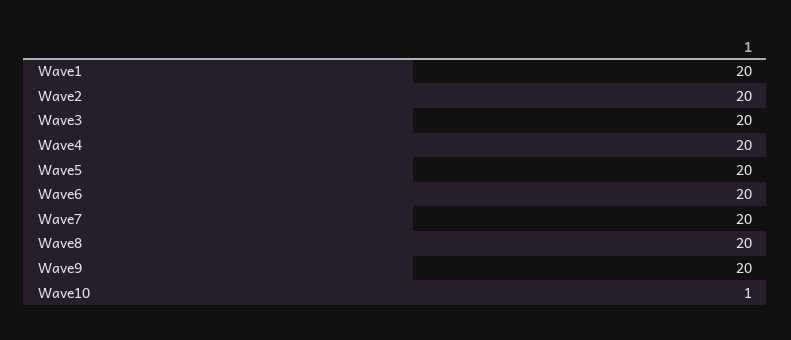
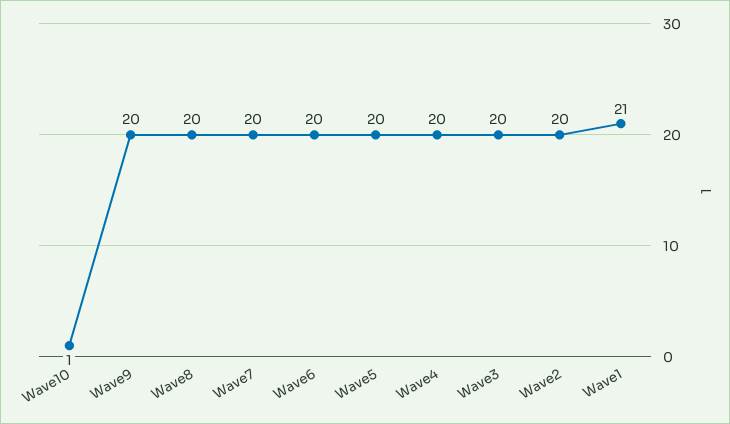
Wave1: 20 -> 21

